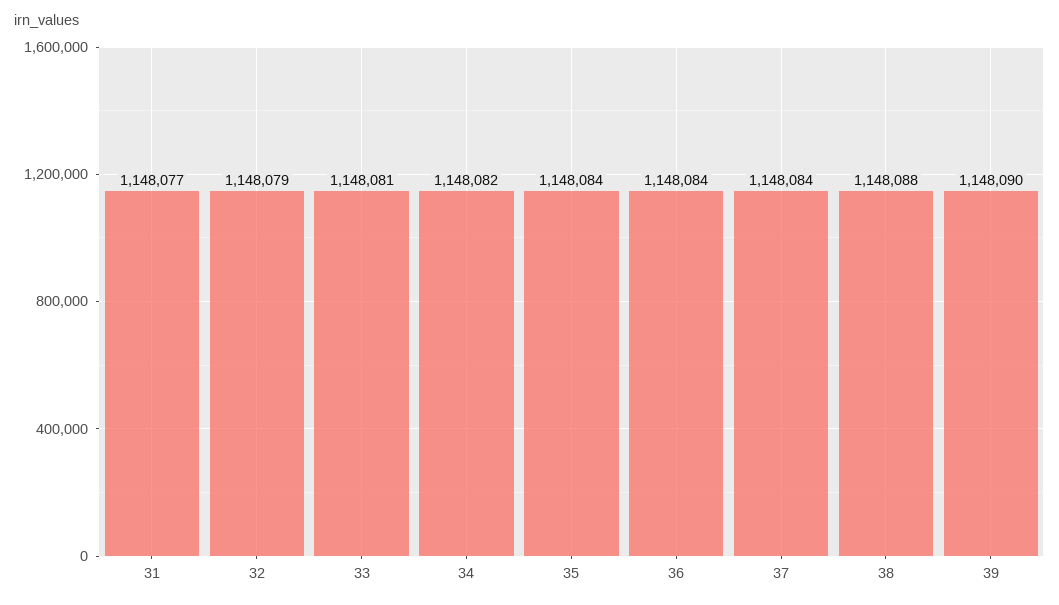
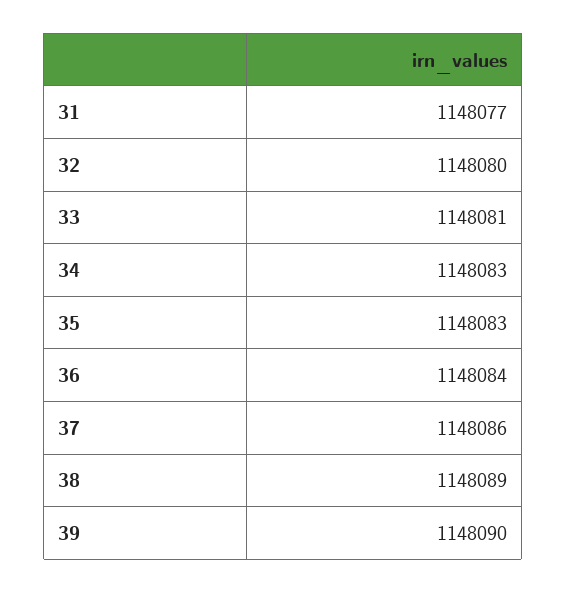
32: 1148079 -> 1148080
34: 1148082 -> 1148083
35: 1148084 -> 1148083
37: 1148084 -> 1148086
38: 1148088 -> 1148089

